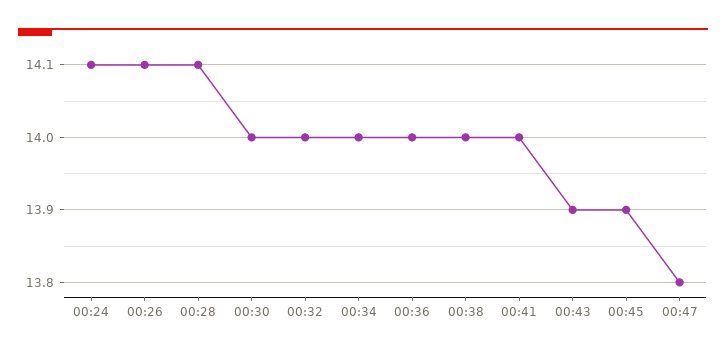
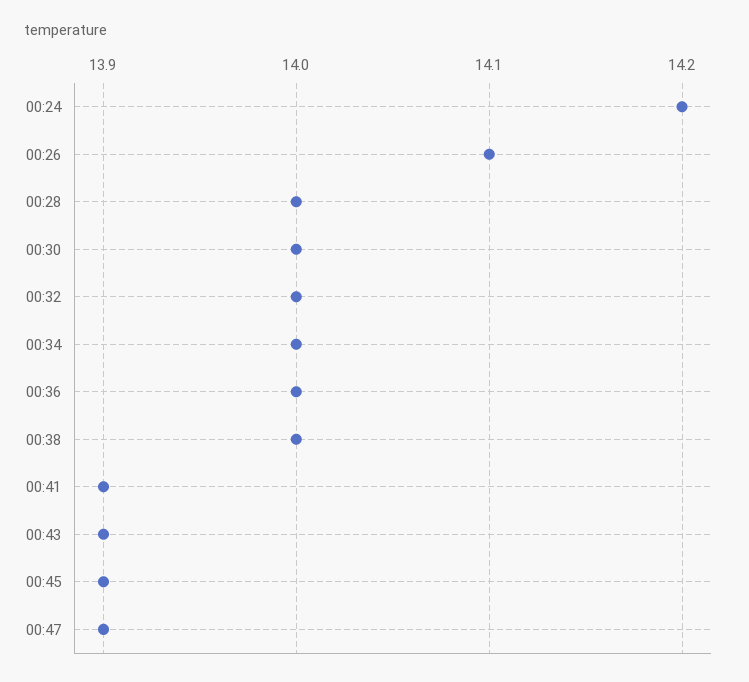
00:24: 14.1 -> 14.2
00:28: 14.1 -> 14
00:41: 14 -> 13.9
00:47: 13.8 -> 13.9

